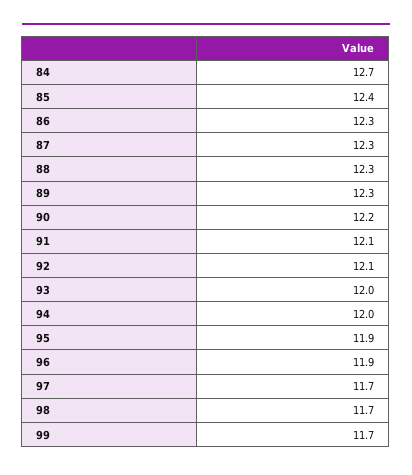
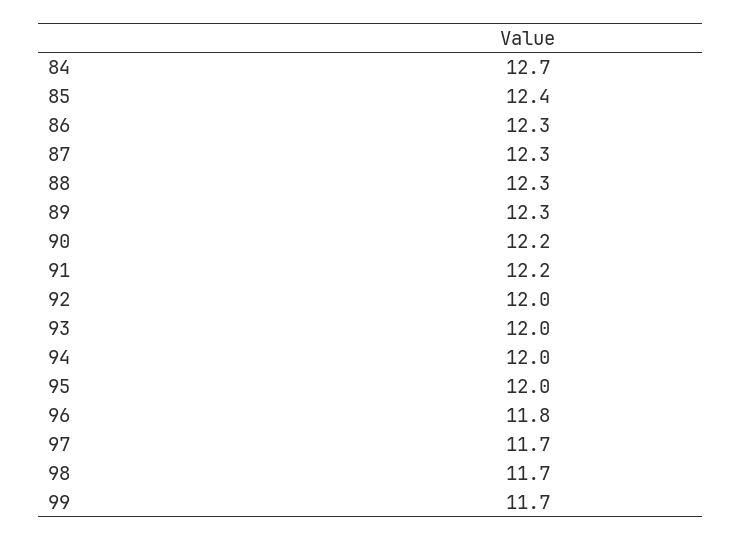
91: 12.1 -> 12.2
92: 12.1 -> 12
95: 11.9 -> 12
96: 11.9 -> 11.8

